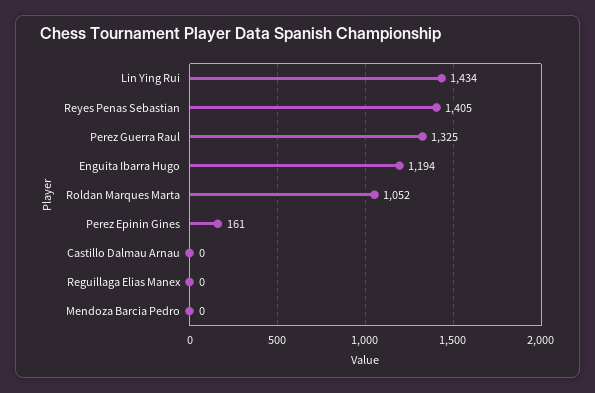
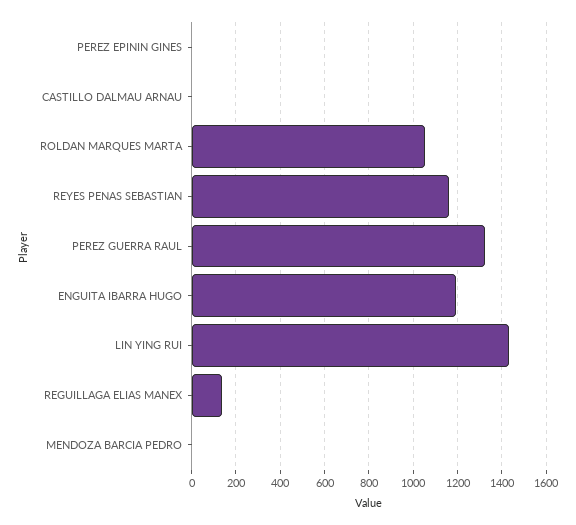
Reyes Penas Sebastian: 1405 -> 1150
Perez Epinin Gines: 161 -> 0
Reguillaga Elias Manex: 0 -> 150

